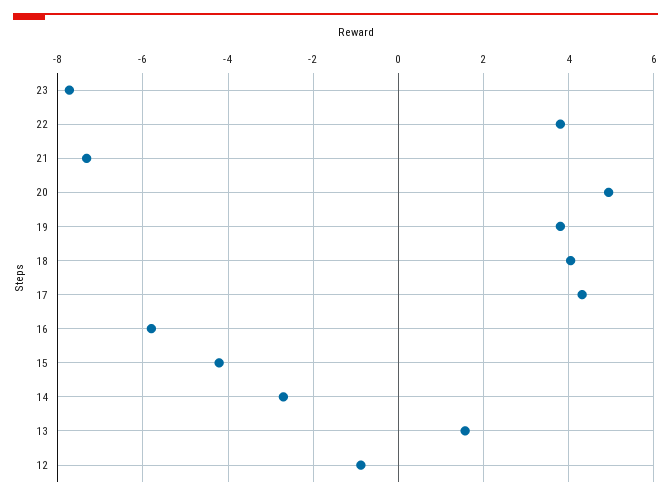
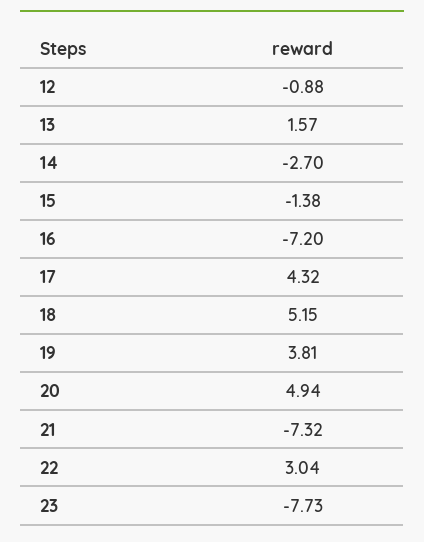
22: 3.8 -> 3.04
18: 4 -> 5.15
16: -5.8 -> -7.2
15: -4.2 -> -1.38

